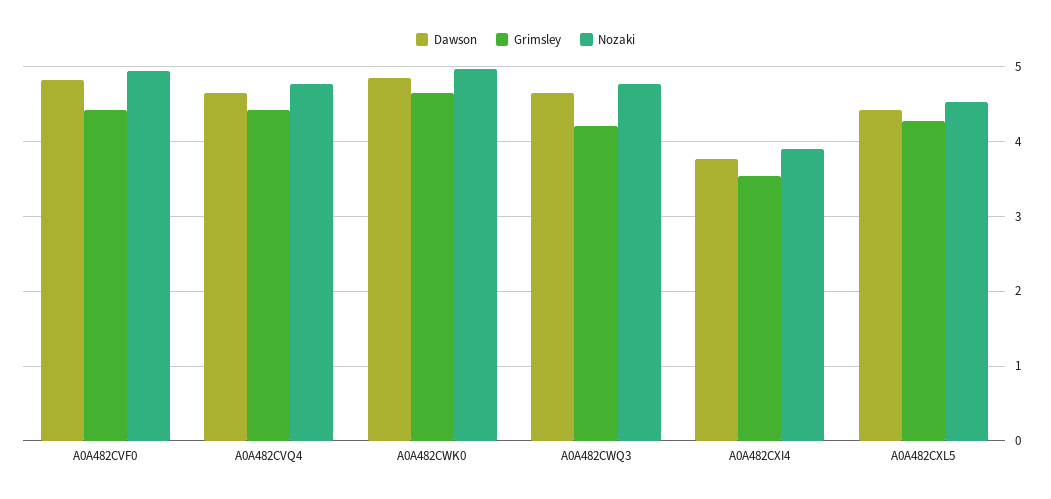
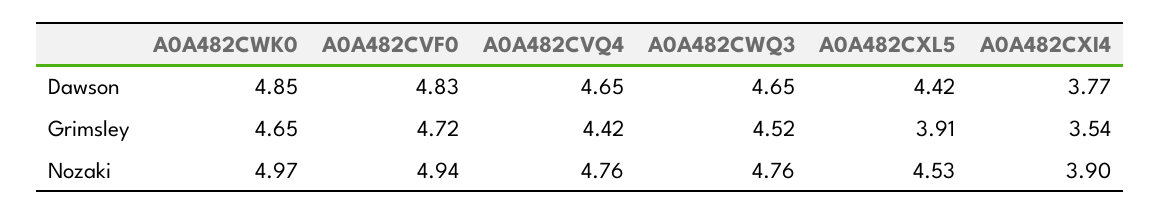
Grimsley, A0A482CVF0: 4.4 -> 4.72
Grimsley, A0A482CWQ3: 4.2 -> 4.52
Grimsley, A0A482CXL5: 4.3 -> 3.91

